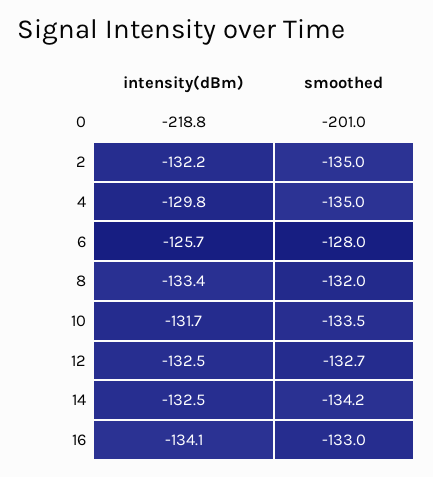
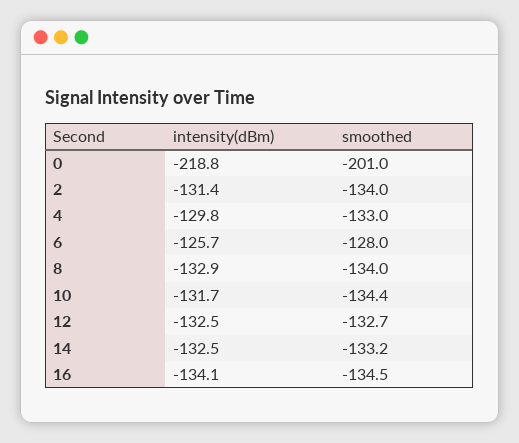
intensity(dBm), 2: -132.2 -> -131.4
smoothed, 2: -135 -> -134
smoothed, 4: -135 -> -133
intensity(dBm), 8: -133.4 -> -132.9
smoothed, 8: -132 -> -134
smoothed, 10: -133.5 -> -134.4
smoothed, 14: -134.2 -> -133.2
smoothed, 16: -133 -> -134.5

